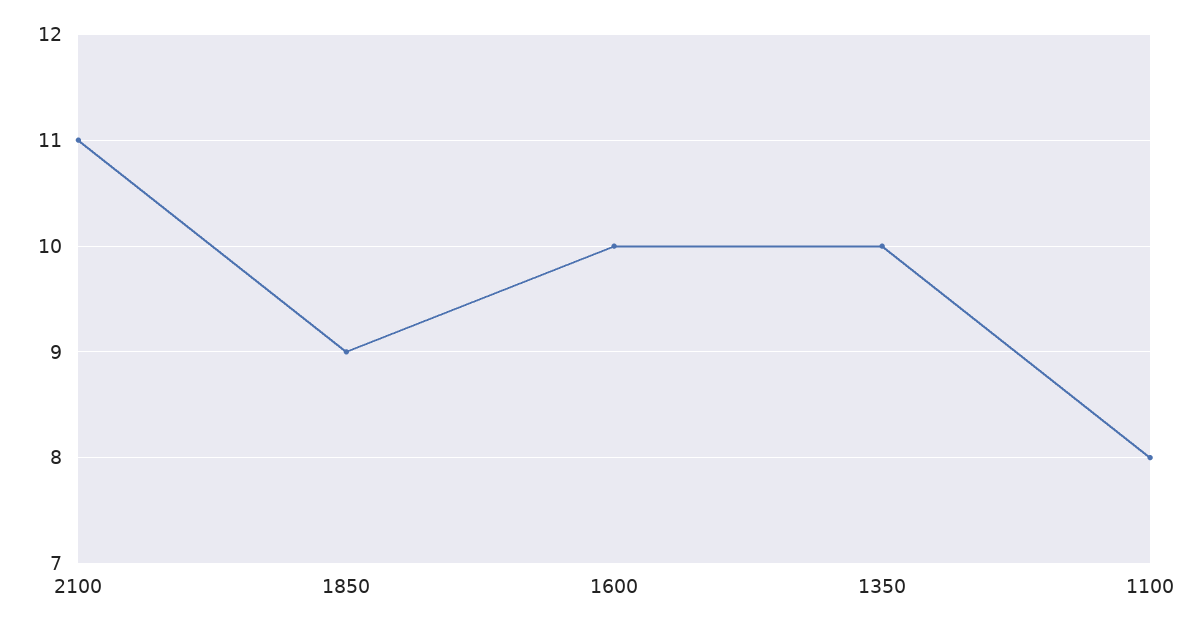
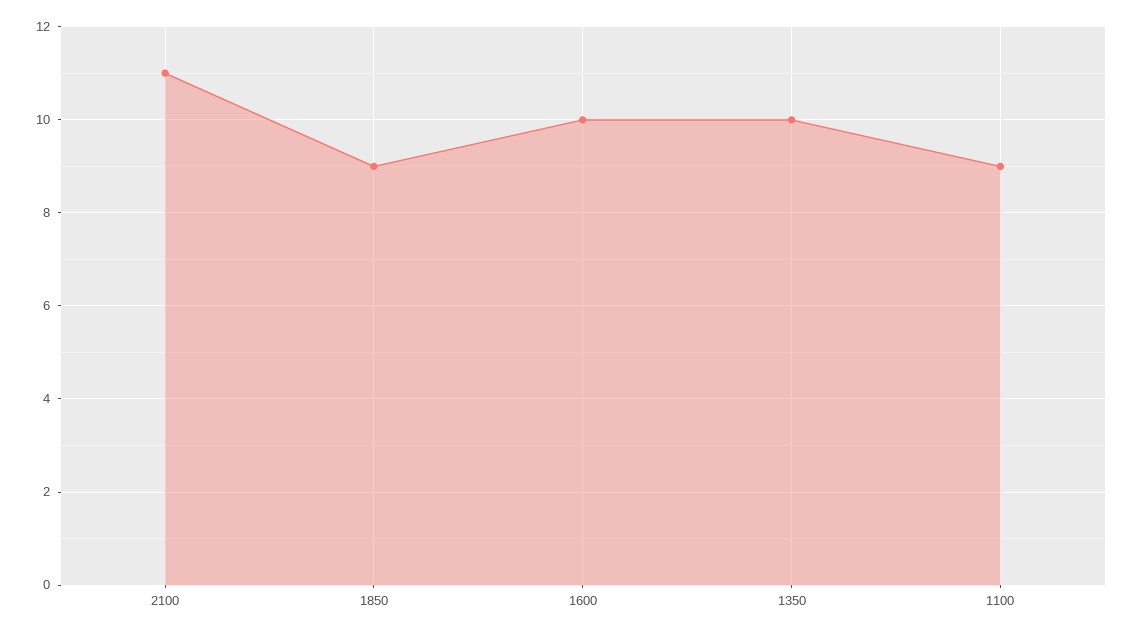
1100: 8 -> 9

